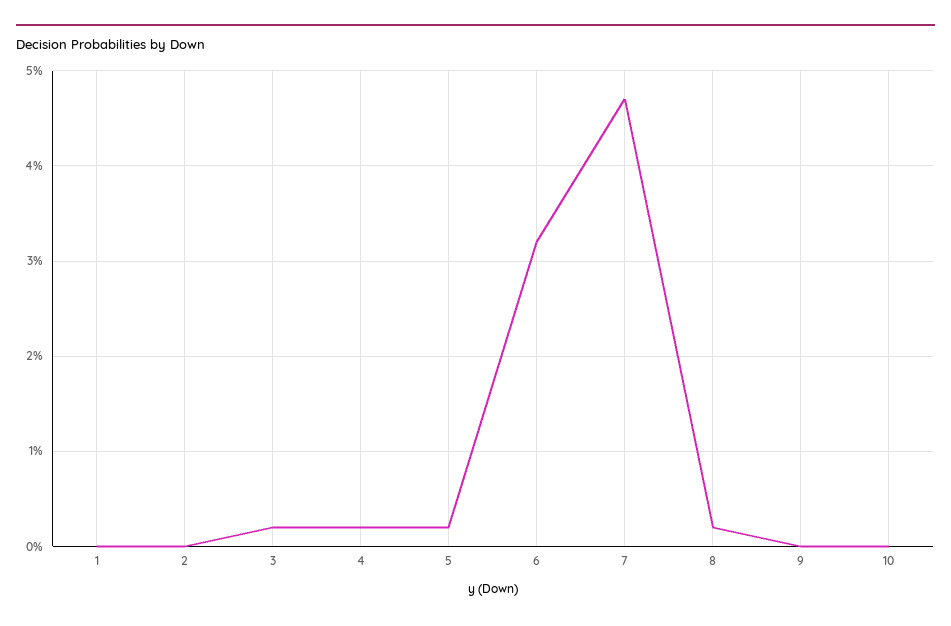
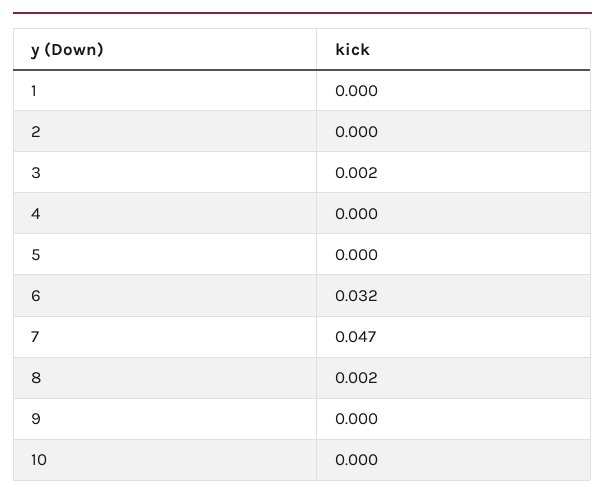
4: 0.002 -> 0
5: 0.002 -> 0

